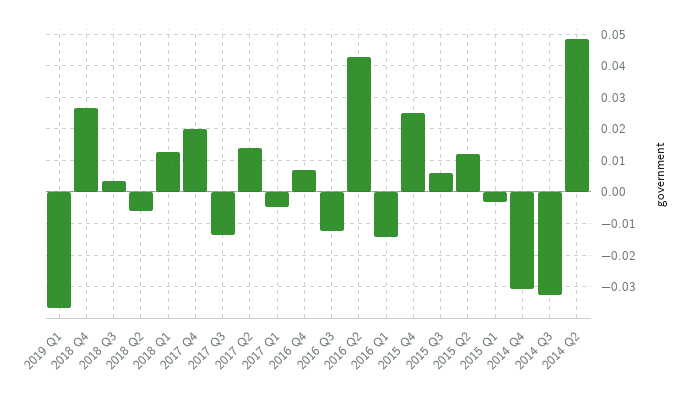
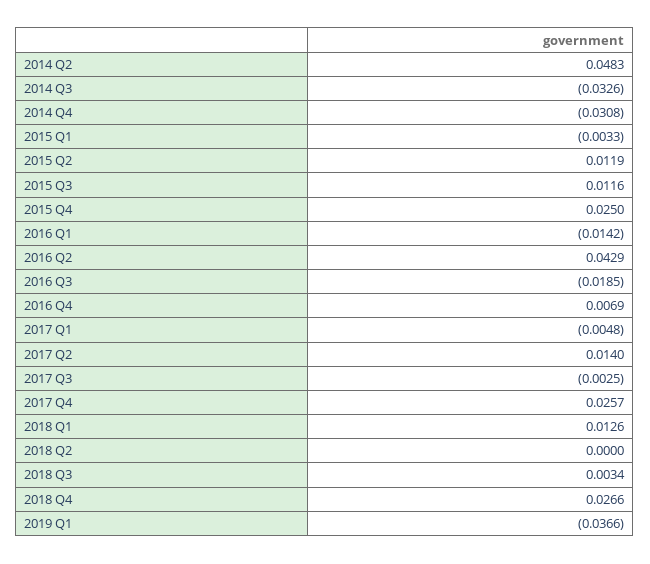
2018 Q2: -0.006 -> 0
2017 Q4: 0.02 -> 0.0257
2017 Q3: -0.014 -> -0.0025
2016 Q3: -0.012 -> -0.0185
2015 Q3: 0.006 -> 0.0116

